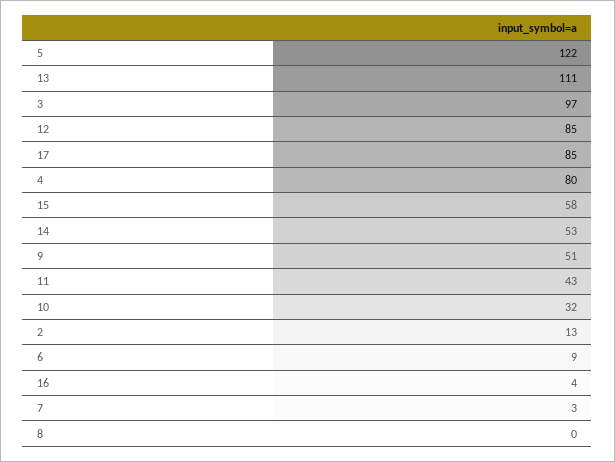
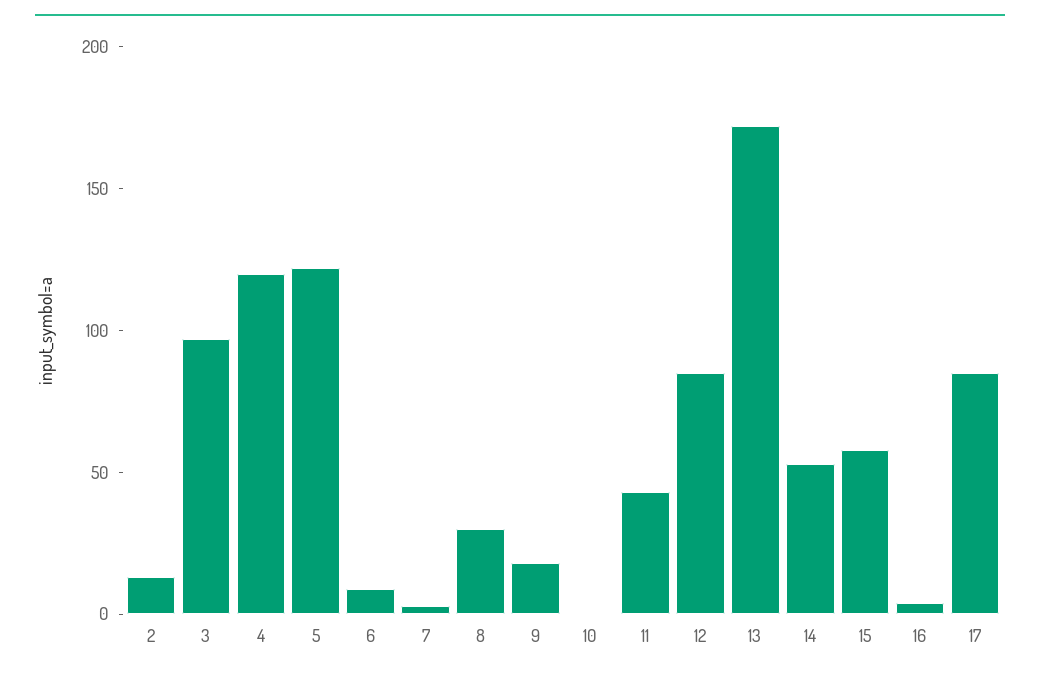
13: 111 -> 170
4: 80 -> 120
9: 51 -> 20
10: 32 -> 0
8: 0 -> 30

